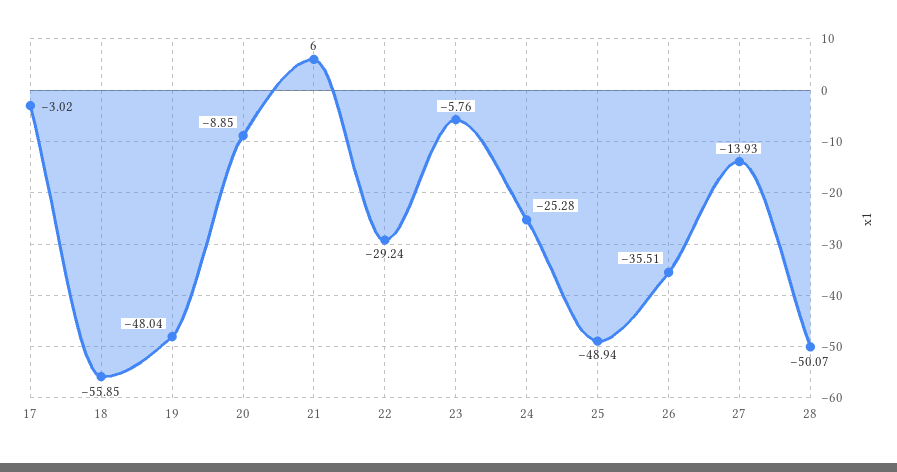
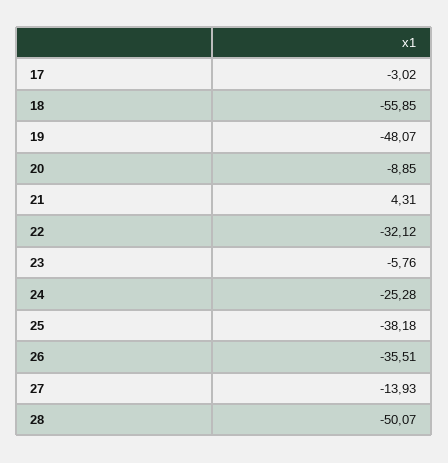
19: -48.04 -> -48.07
21: 6 -> 4.31
22: -29.24 -> -32.12
25: -48.94 -> -38.18

